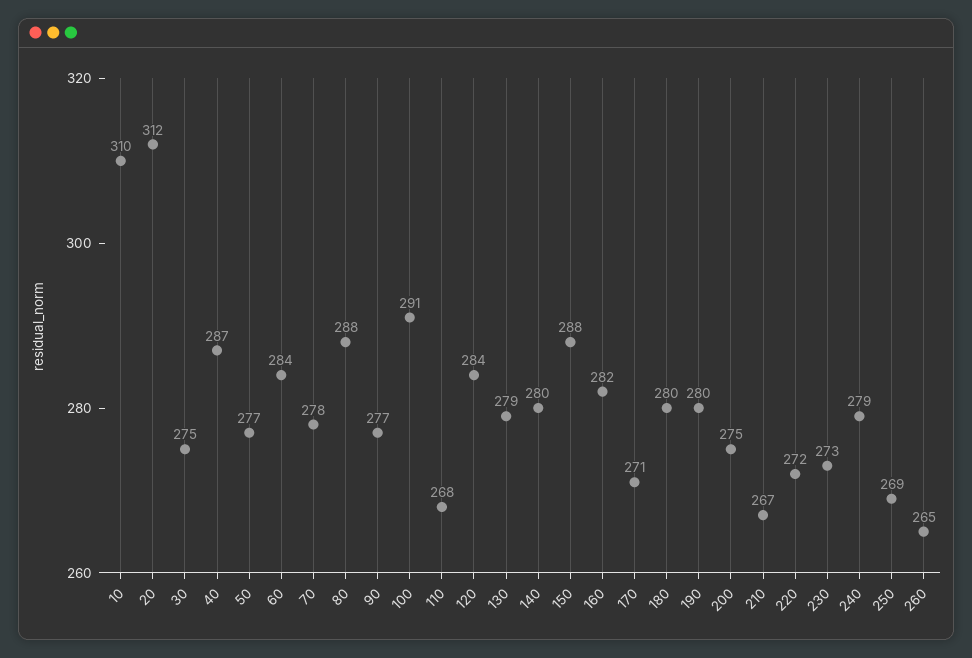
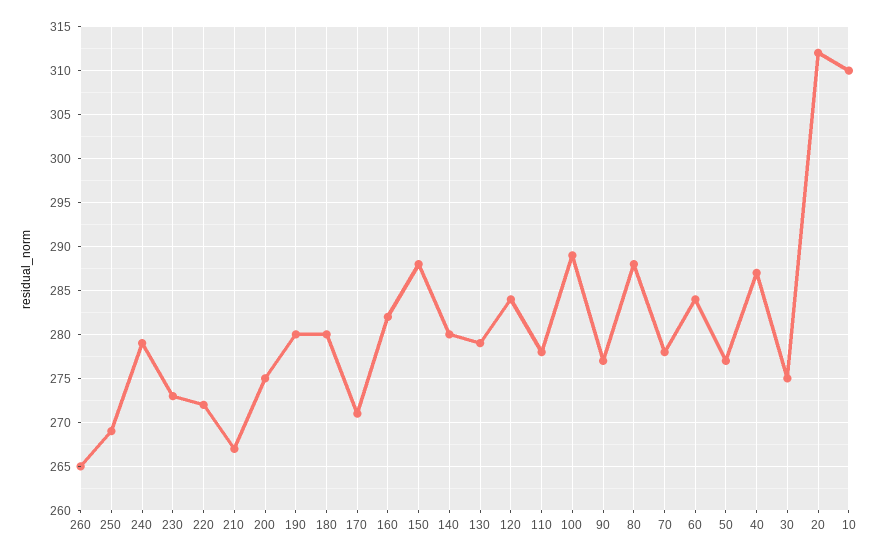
100: 291 -> 289
110: 268 -> 278

